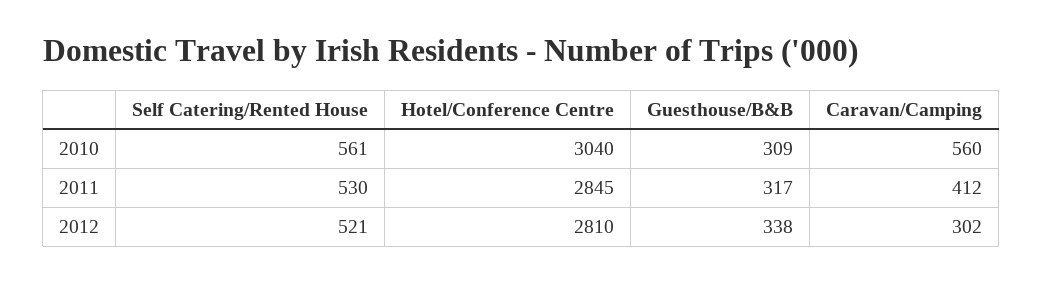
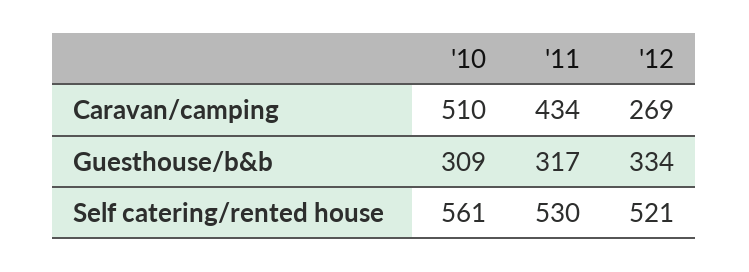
Hotel/Conference Centre, 2010: 3040 -> none
Caravan/Camping, 2010: 560 -> 510
Hotel/Conference Centre, 2011: 2845 -> none
Caravan/Camping, 2011: 412 -> 434
Hotel/Conference Centre, 2012: 2810 -> none
Guesthouse/B&B, 2012: 338 -> 334
Caravan/Camping, 2012: 302 -> 269

